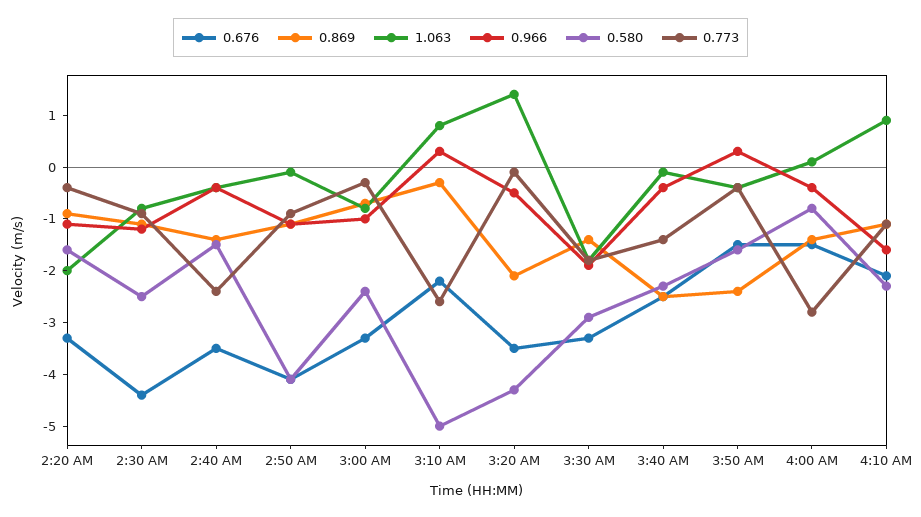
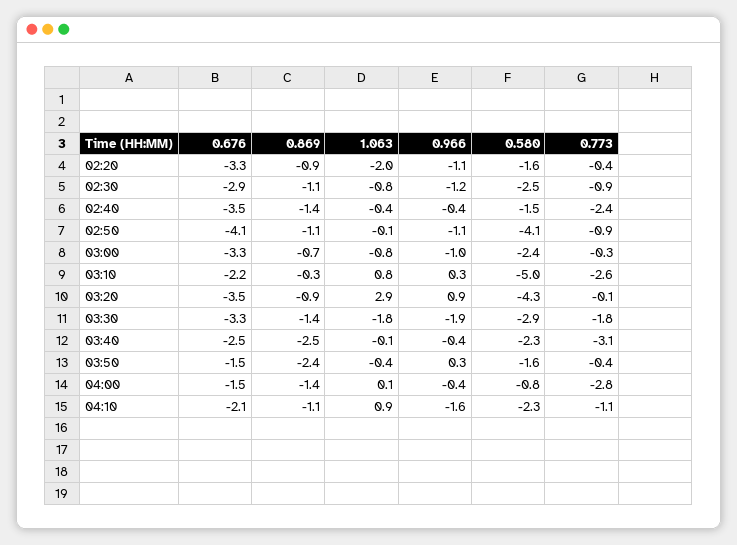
0.676, 2:30 AM: -4.5 -> -2.9
0.869, 3:20 AM: -2 -> -0.9
1.063, 3:20 AM: 1.5 -> 2.9
0.966, 3:20 AM: -0.5 -> 0.9
0.773, 3:40 AM: -1.5 -> -3.1

